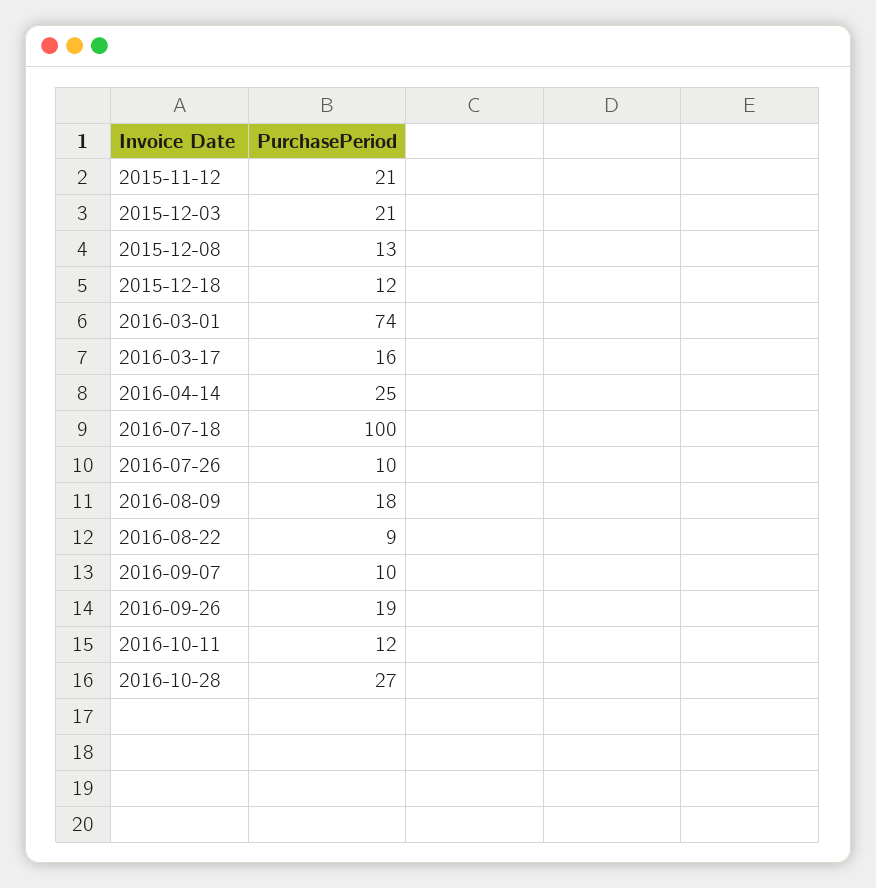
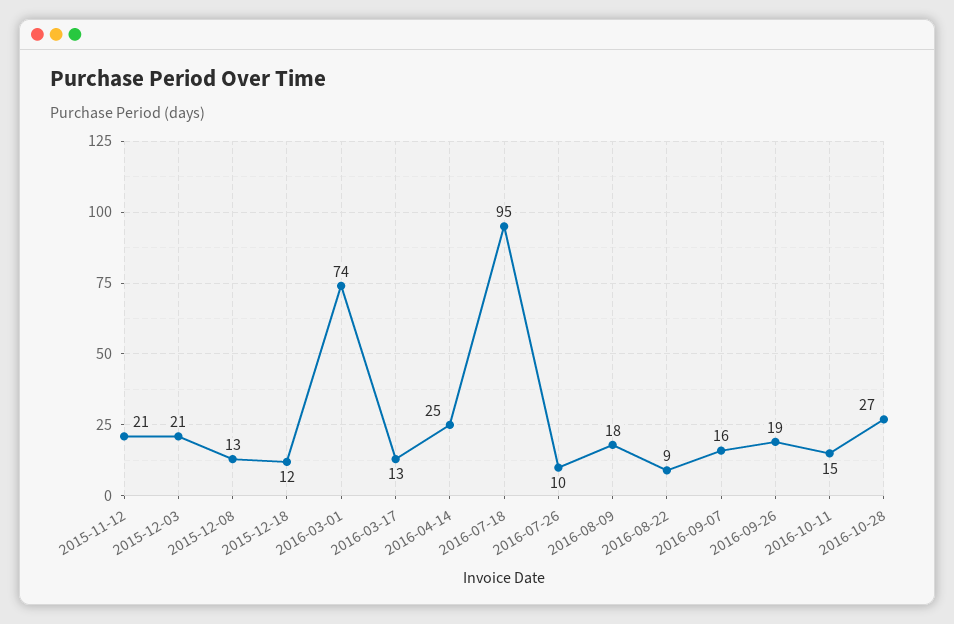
2016-03-17: 16 -> 13
2016-07-18: 100 -> 95
2016-09-07: 10 -> 16
2016-10-11: 12 -> 15

